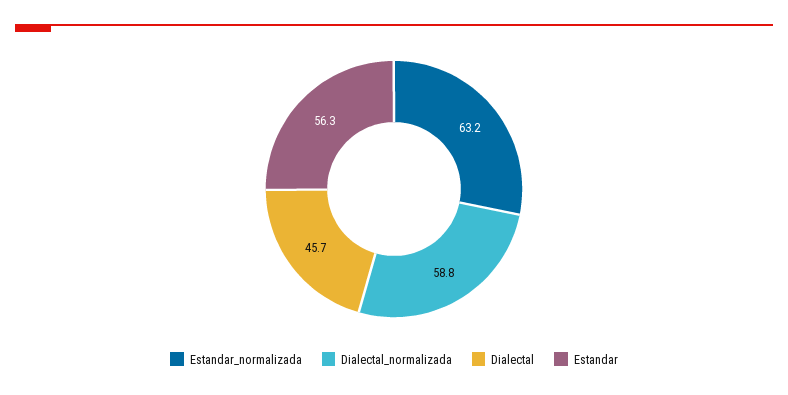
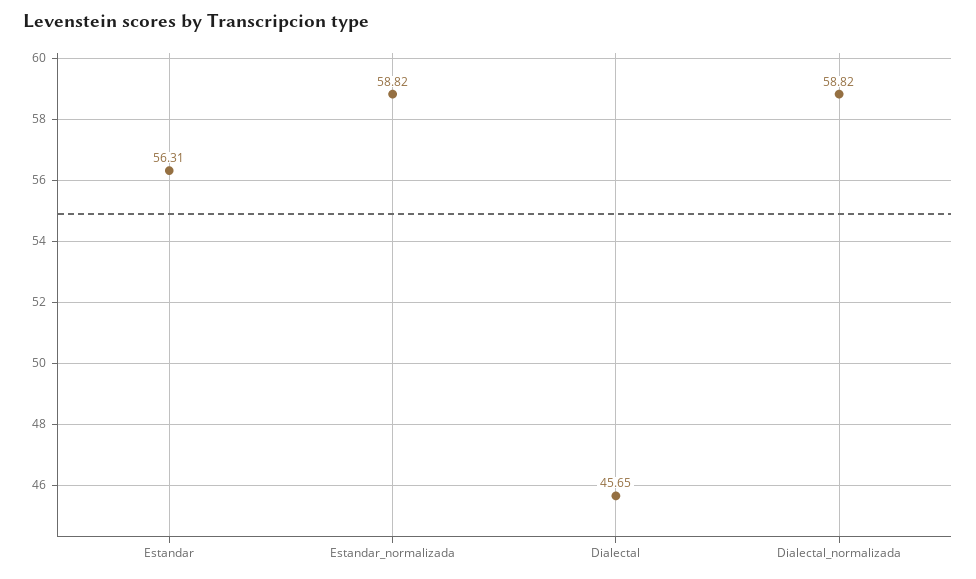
Estandar_normalizada: 63.2 -> 58.82

